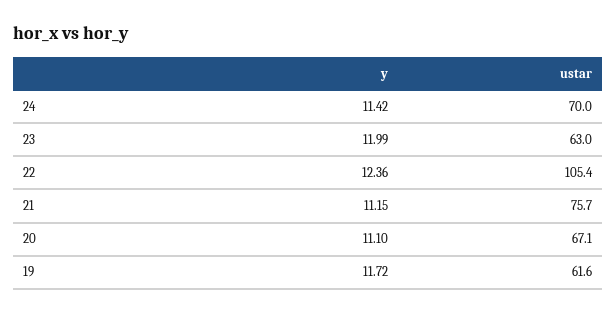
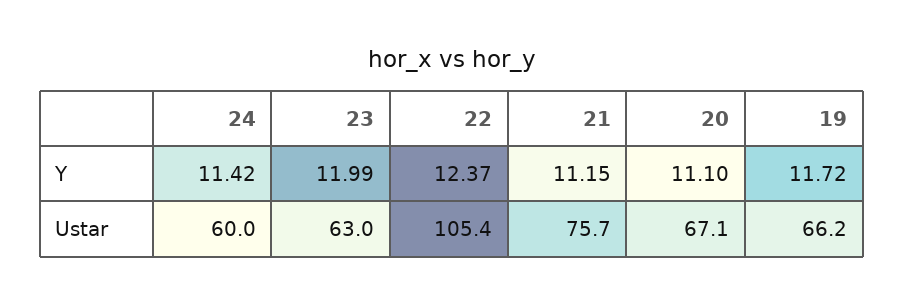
ustar, 24: 70 -> 60
y, 22: 12.36 -> 12.37
ustar, 19: 61.6 -> 66.2

